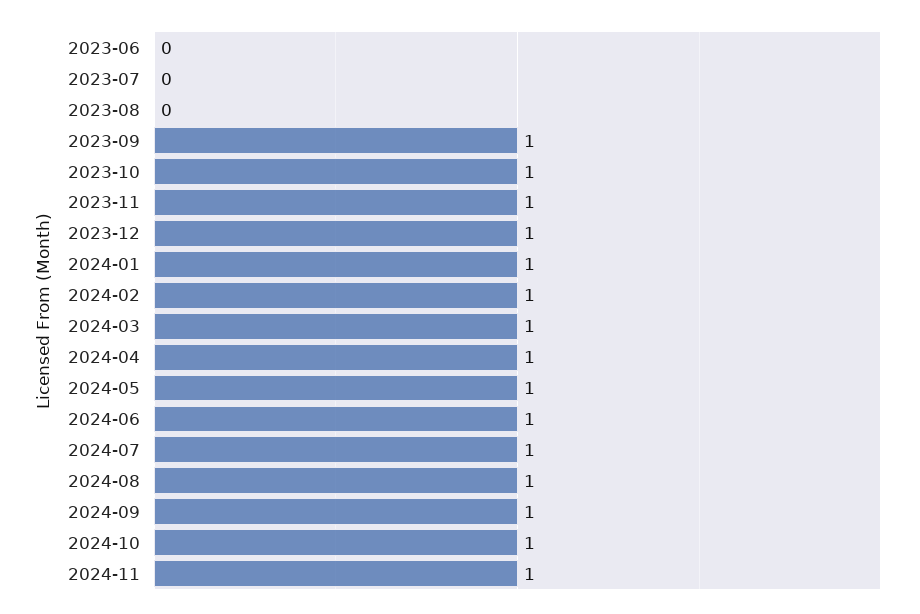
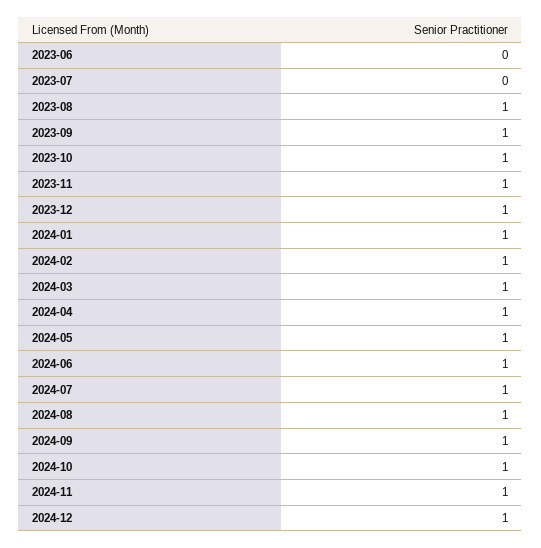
2023-08: 0 -> 1
2024-12: none -> 1

